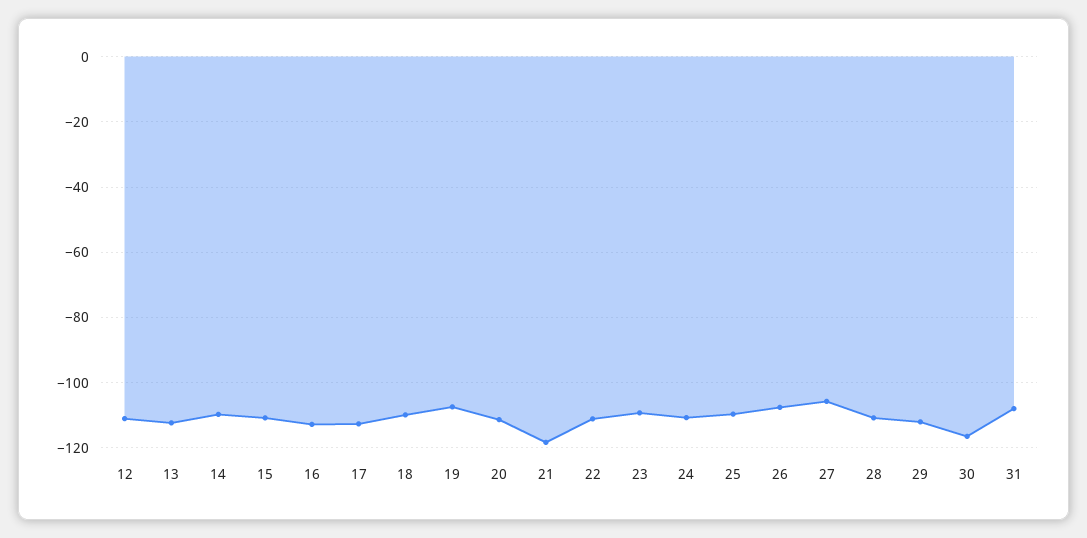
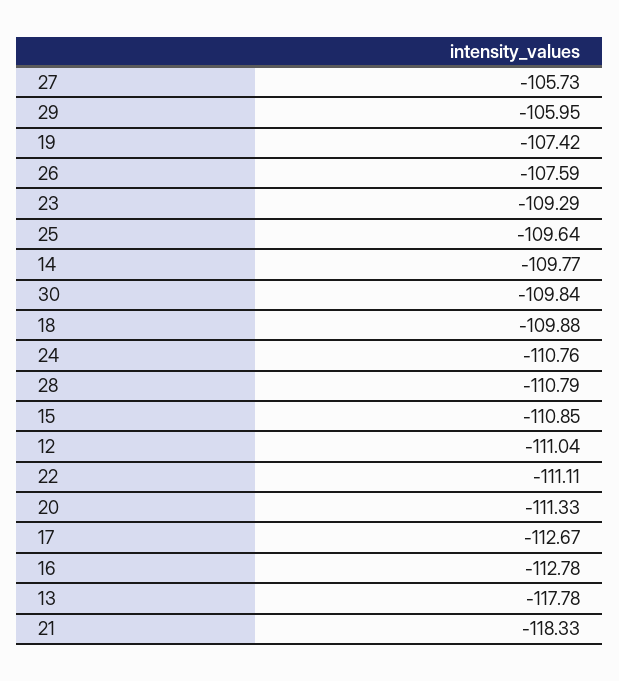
13: -112 -> -117.78
29: -112 -> -105.95
30: -116 -> -109.84
31: -108 -> none

